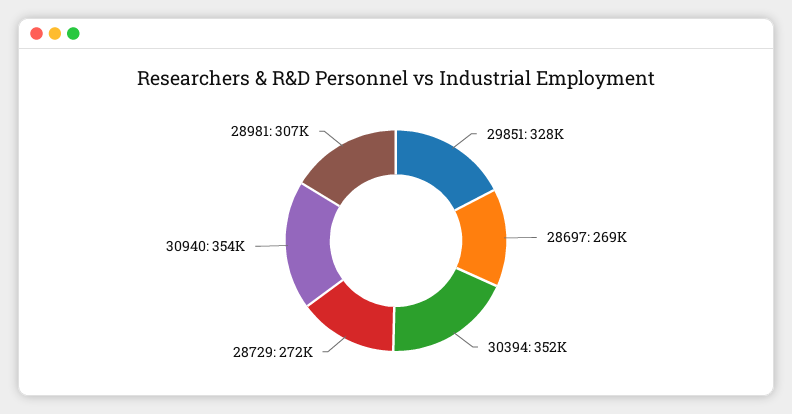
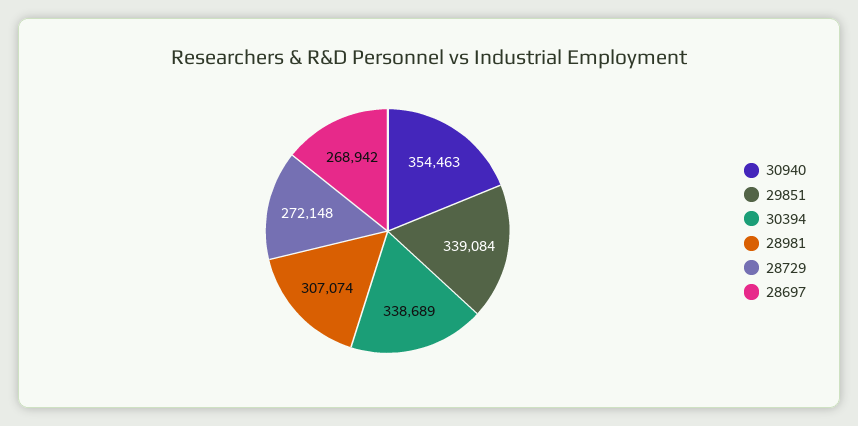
29851: 328000 -> 339084
30394: 352000 -> 338689

